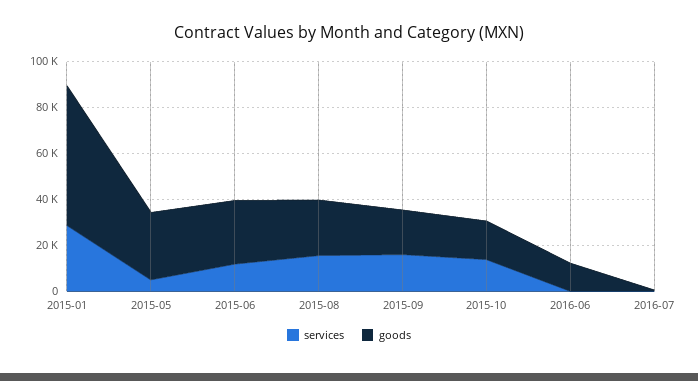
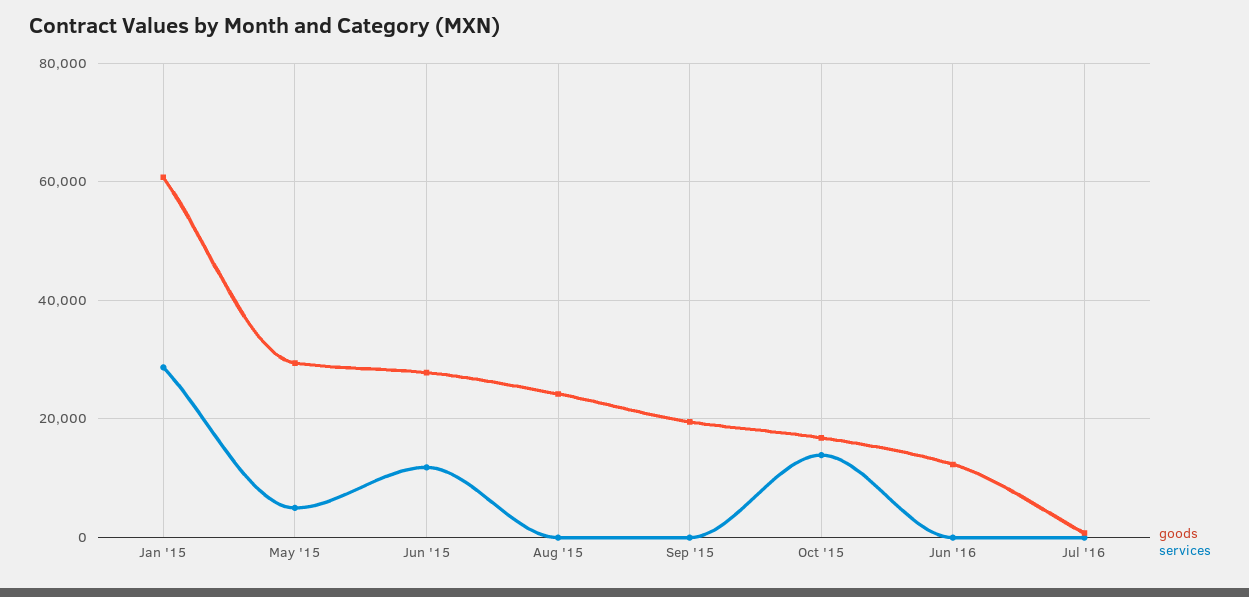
services, 2015-08: 15000 -> 0
services, 2015-09: 15000 -> 0

